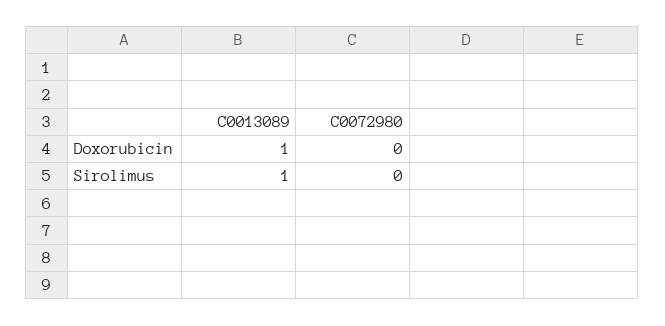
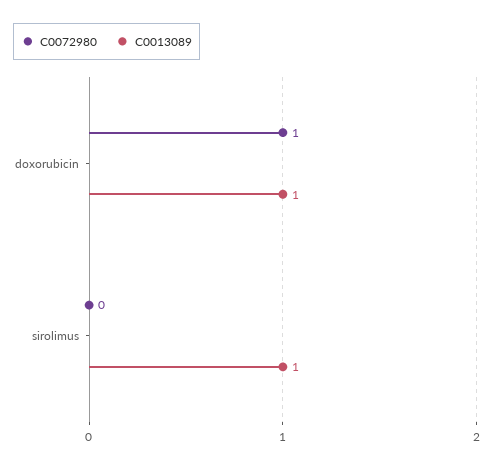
C0072980, Doxorubicin: 0 -> 1

